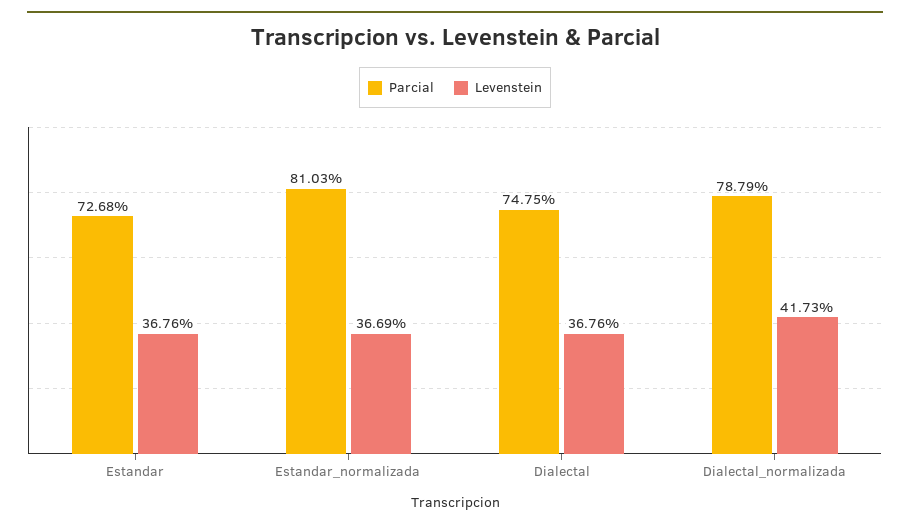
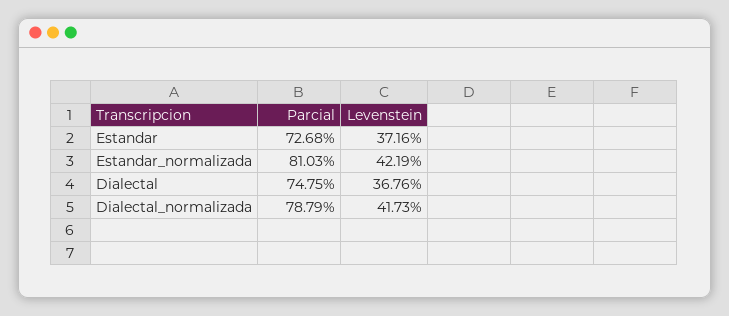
Levenstein, Estandar: 36.76 -> 37.16
Levenstein, Estandar_normalizada: 36.69 -> 42.19

